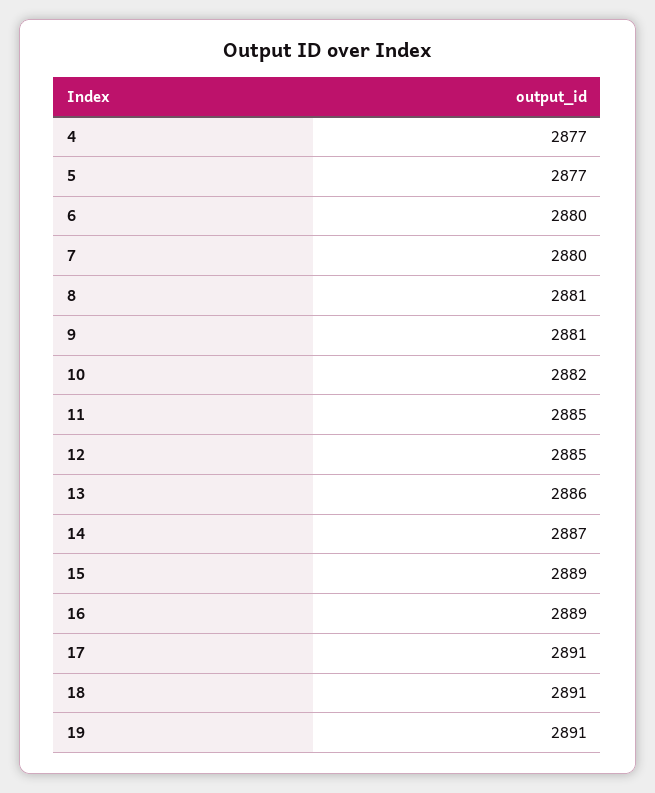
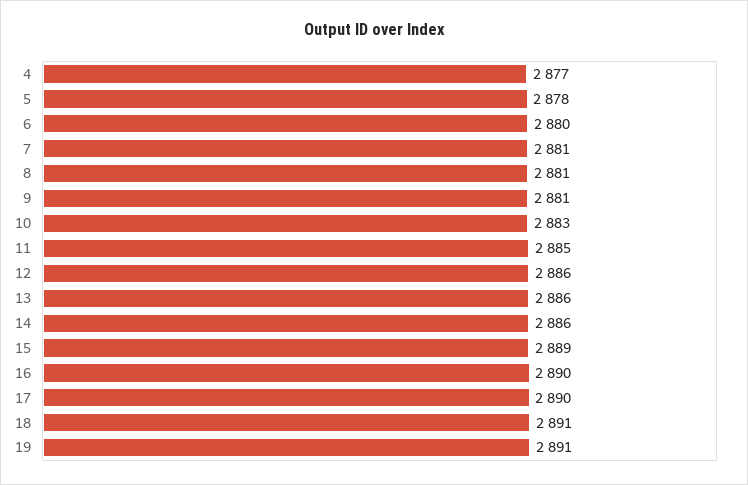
5: 2877 -> 2878
7: 2880 -> 2881
10: 2882 -> 2883
12: 2885 -> 2886
14: 2887 -> 2886
16: 2889 -> 2890
17: 2891 -> 2890

